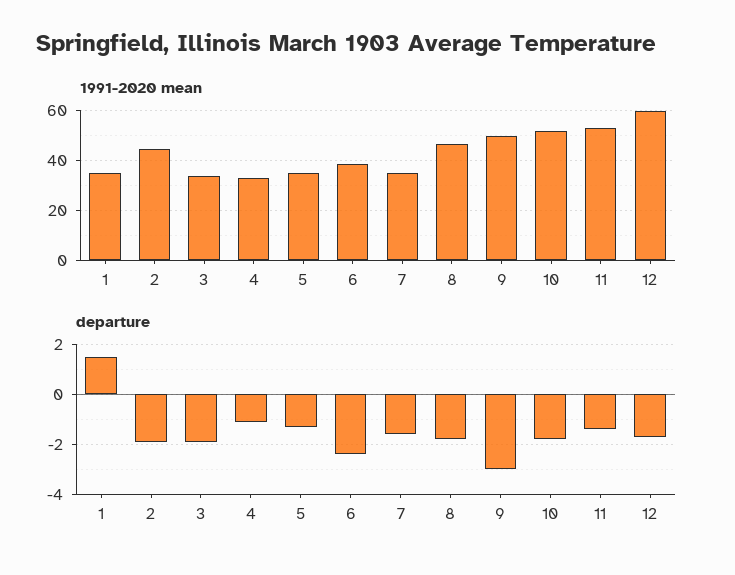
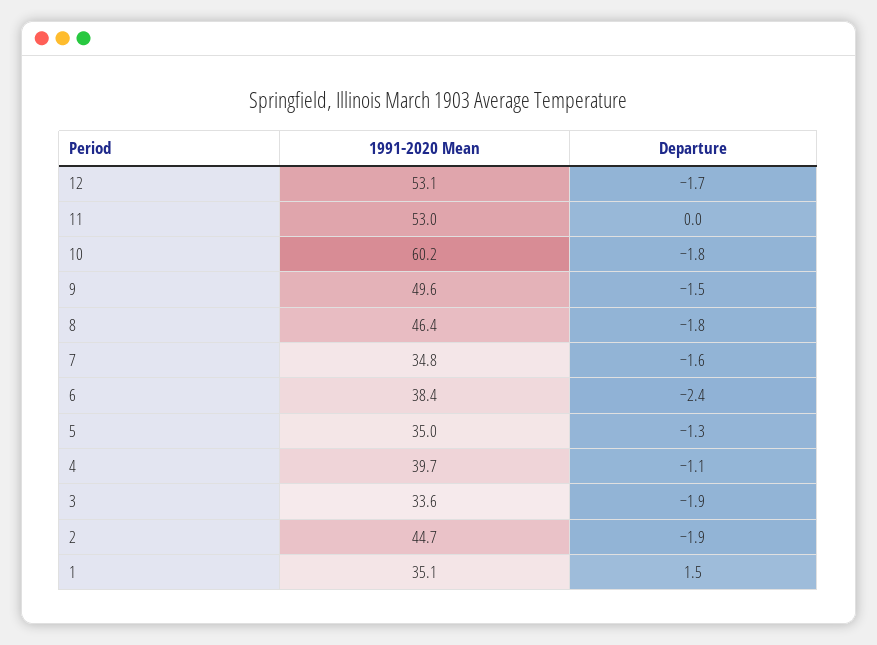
1991-2020 mean, 4: 32.5 -> 39.7
1991-2020 mean, 10: 52.5 -> 60.2
1991-2020 mean, 12: 60 -> 53.1
departure, 9: -3 -> -1.5
departure, 11: -1.5 -> 0

